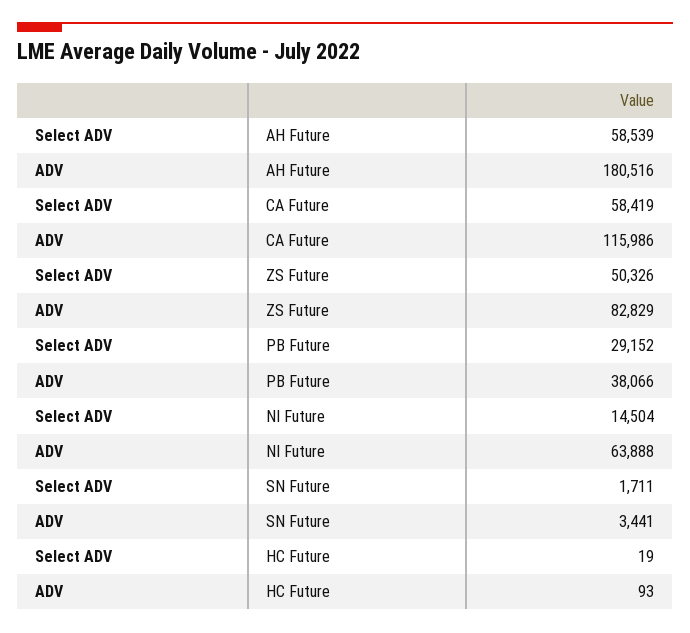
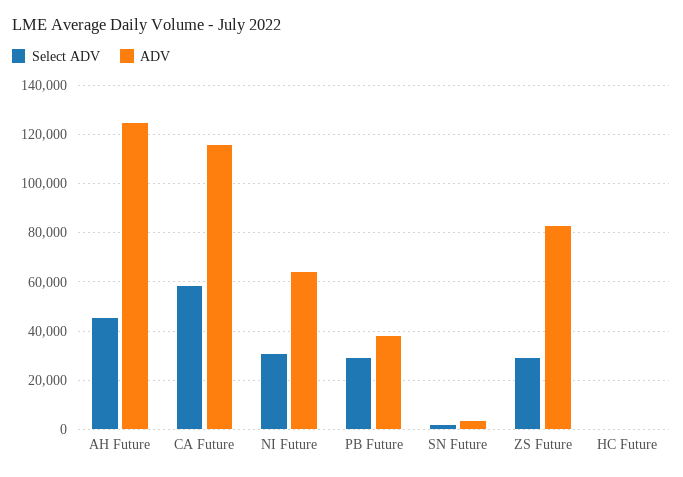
Select ADV, AH Future: 58539 -> 45000
ADV, AH Future: 180516 -> 125000
Select ADV, ZS Future: 50326 -> 30000
Select ADV, NI Future: 14504 -> 30000

